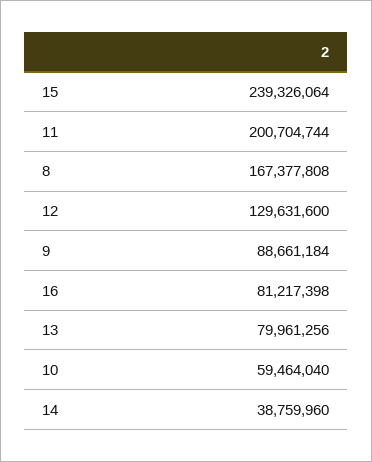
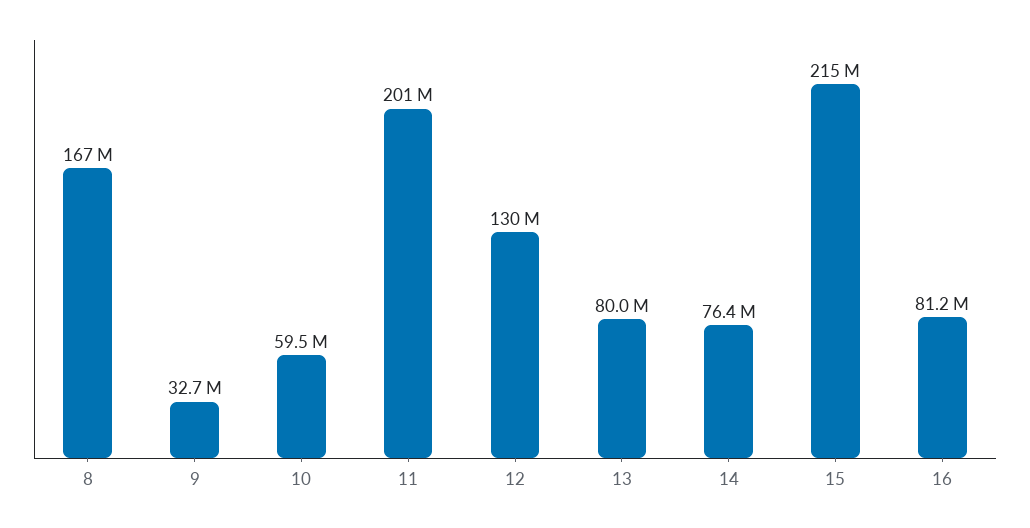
15: 239326064 -> 215000000
9: 88661184 -> 32700000
14: 38759960 -> 76400000

